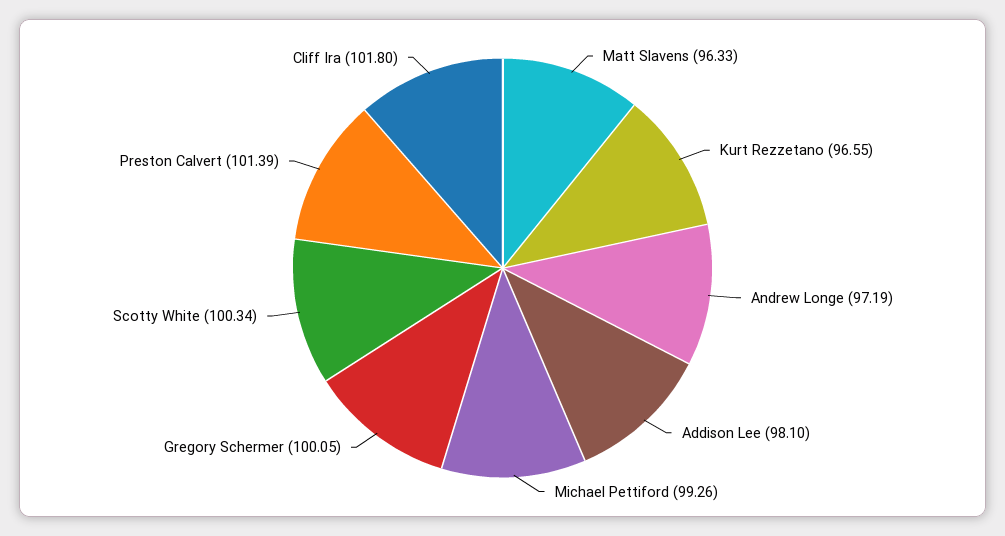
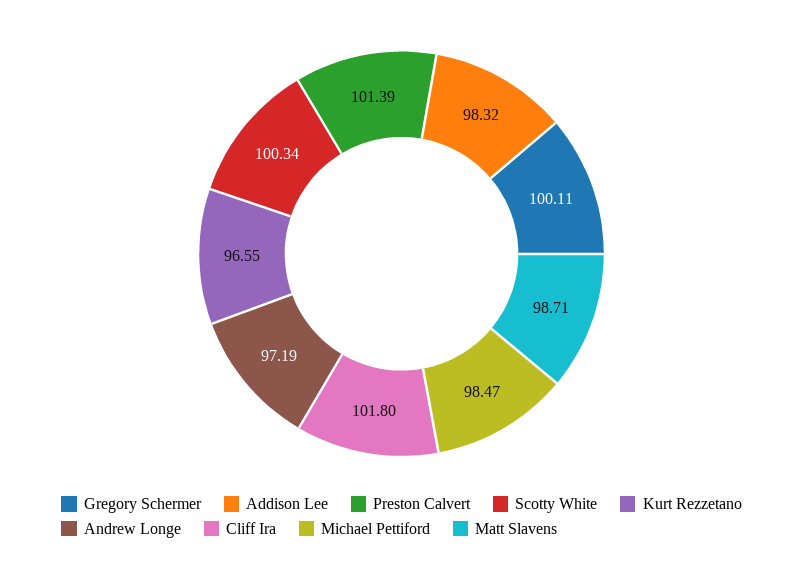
Matt Slavens: 96.33 -> 98.71
Addison Lee: 98.1 -> 98.32
Michael Pettiford: 99.26 -> 98.47
Gregory Schermer: 100.05 -> 100.11

